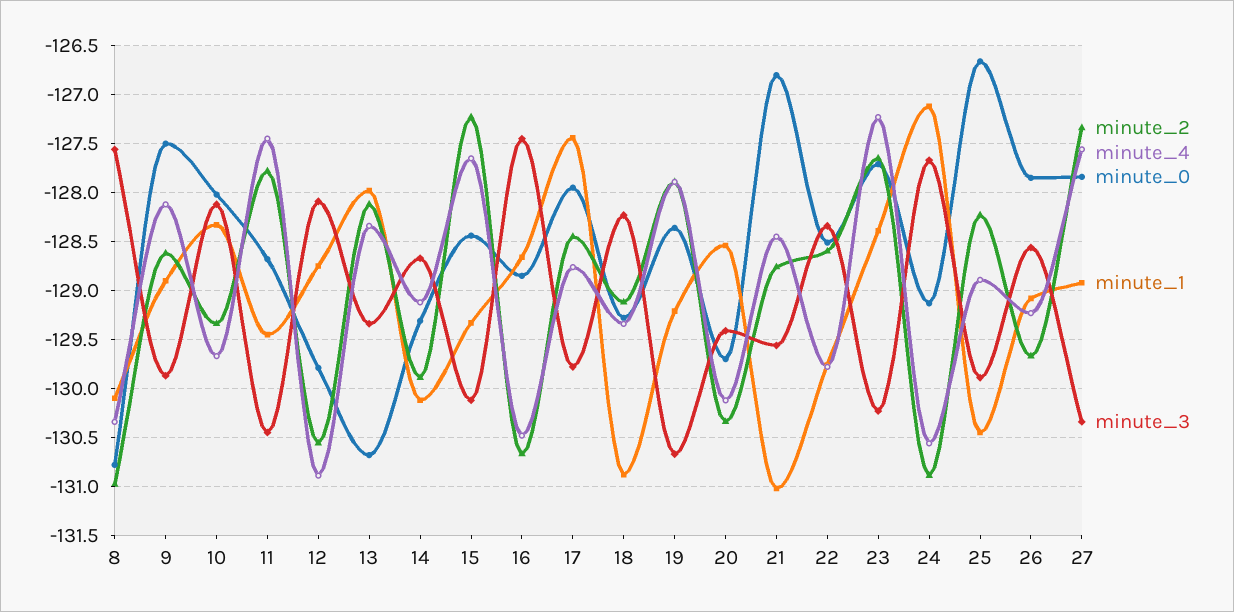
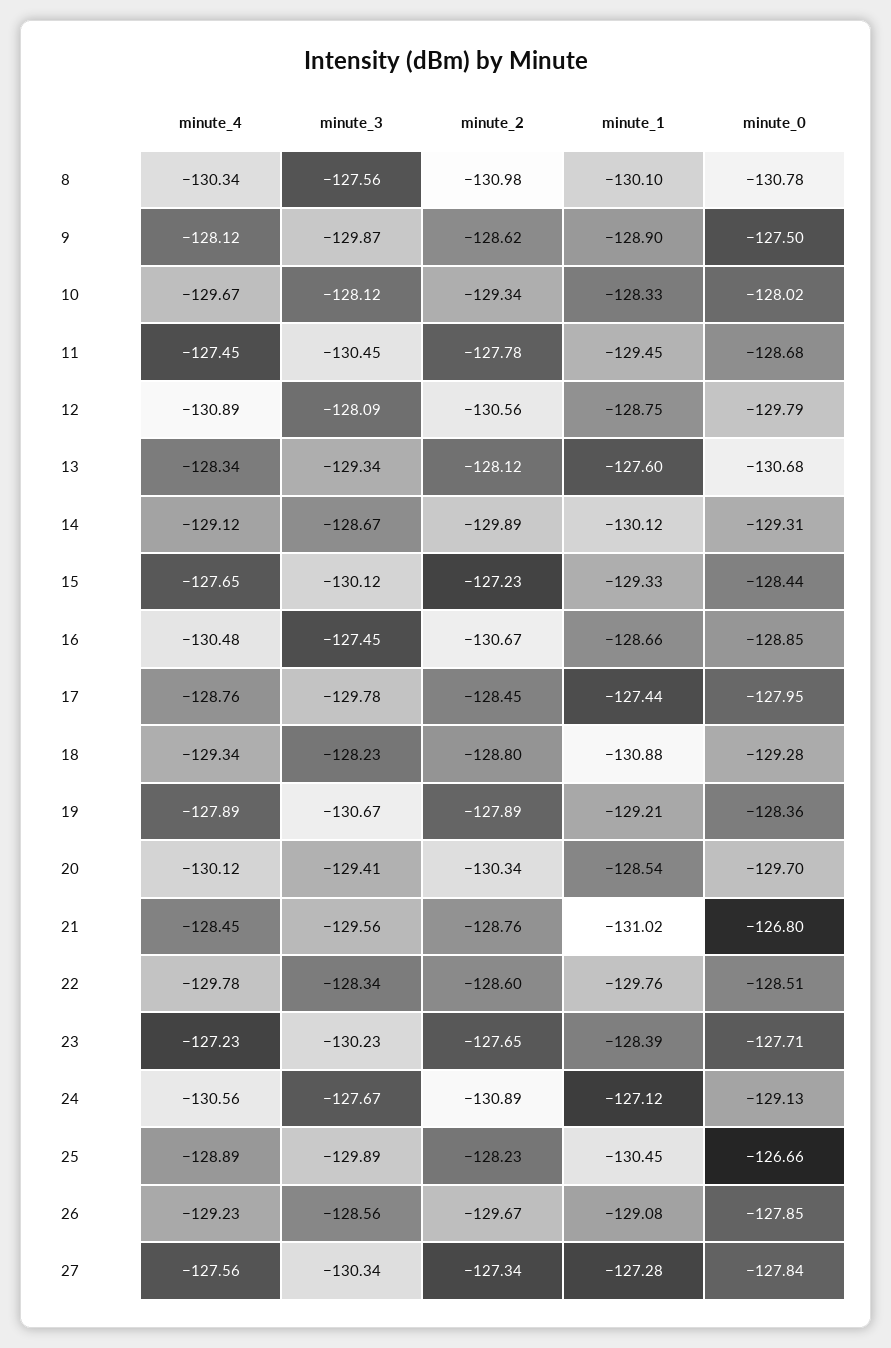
minute_1, 13: -128 -> -127.6
minute_2, 18: -129.1 -> -128.8
minute_1, 27: -128.9 -> -127.28

